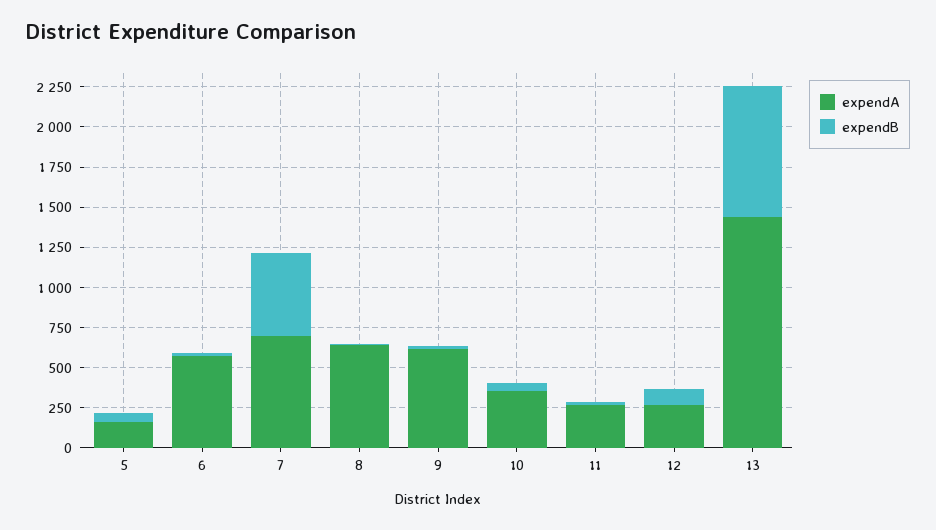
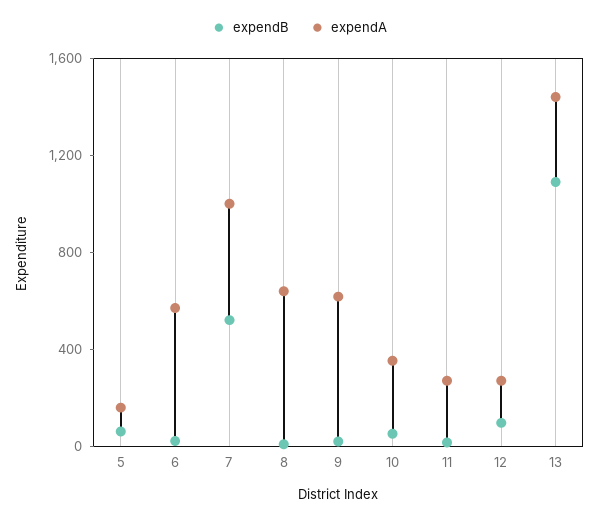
expendA, 7: 700 -> 1000
expendB, 13: 800 -> 1100

